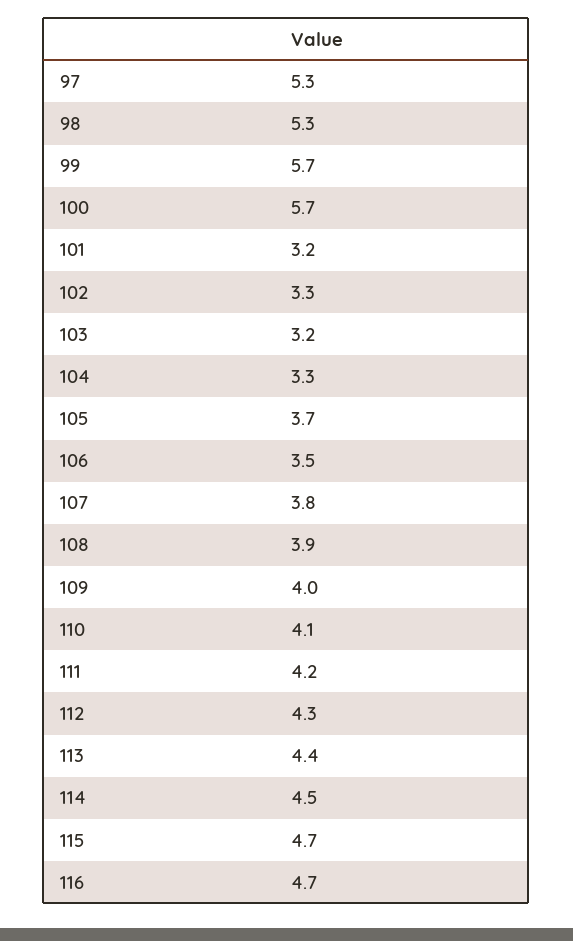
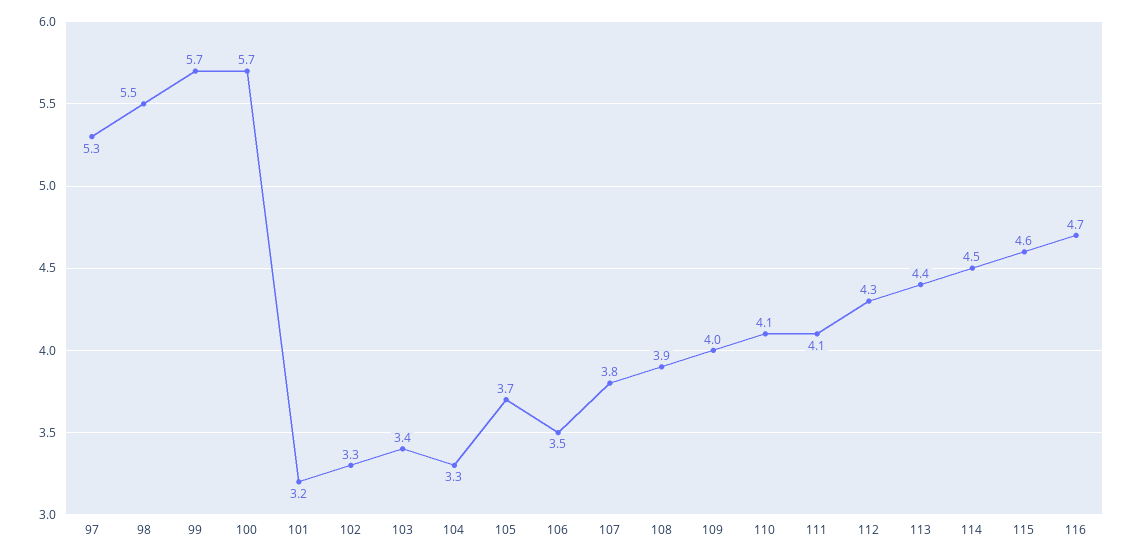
98: 5.3 -> 5.5
103: 3.2 -> 3.4
111: 4.2 -> 4.1
115: 4.7 -> 4.6

